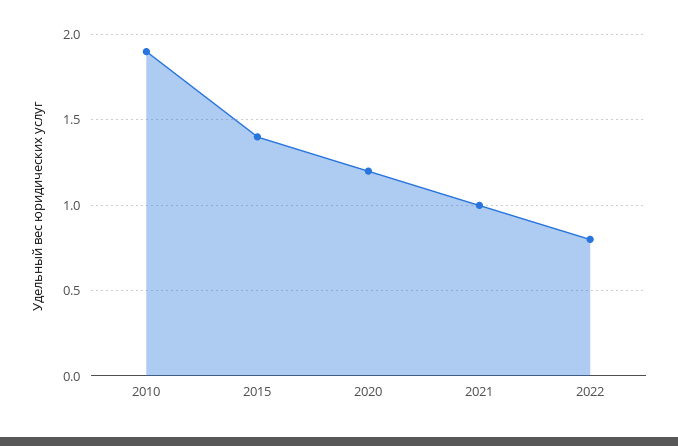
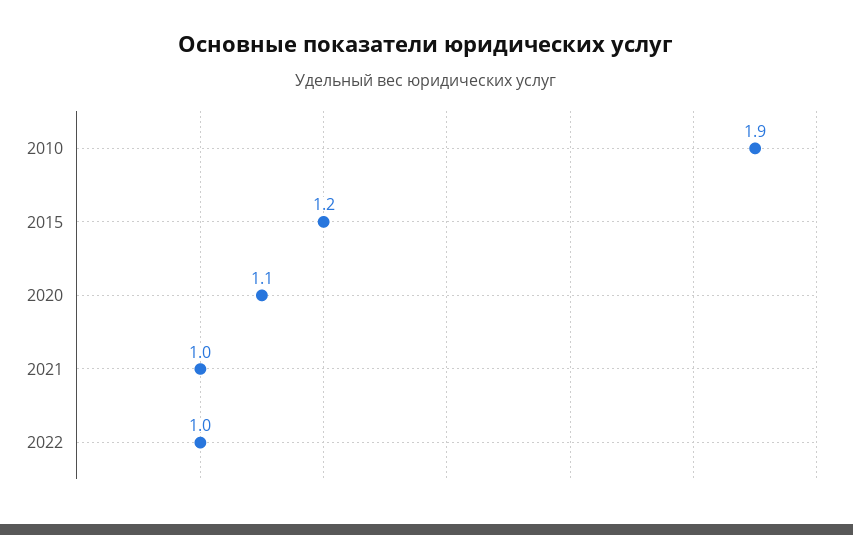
2015: 1.4 -> 1.2
2020: 1.2 -> 1.1
2022: 0.8 -> 1

